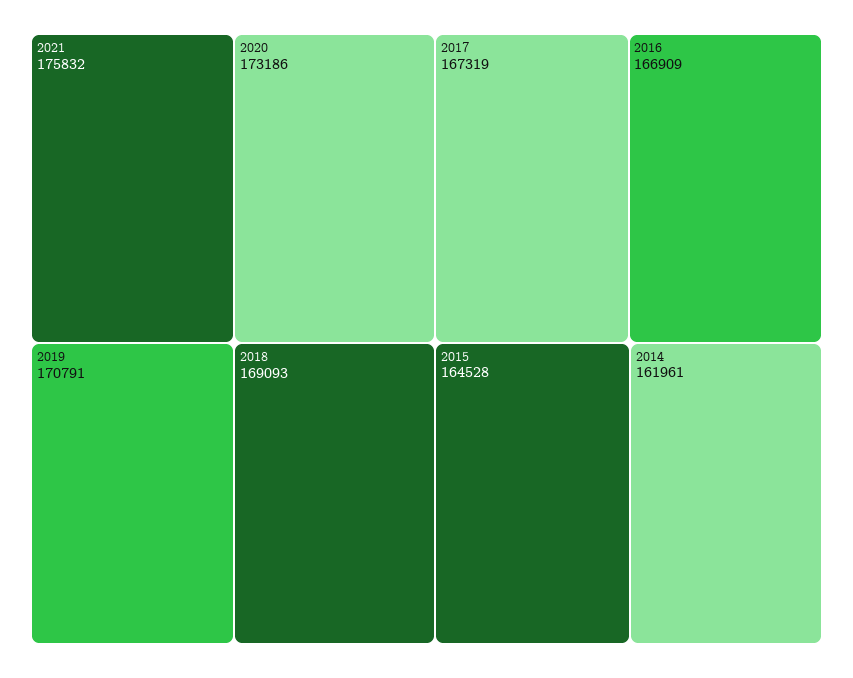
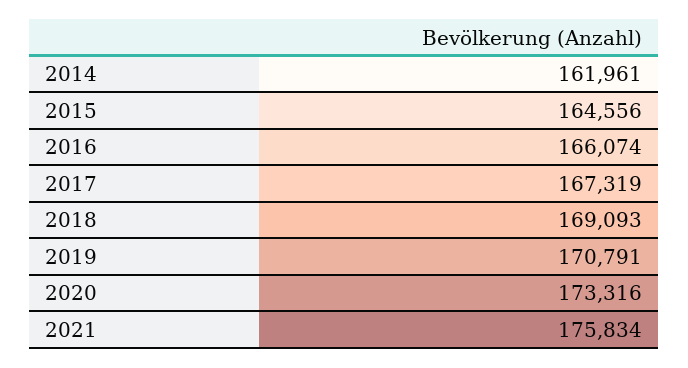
2021: 175832 -> 175834
2020: 173186 -> 173316
2016: 166909 -> 166074
2015: 164528 -> 164556

